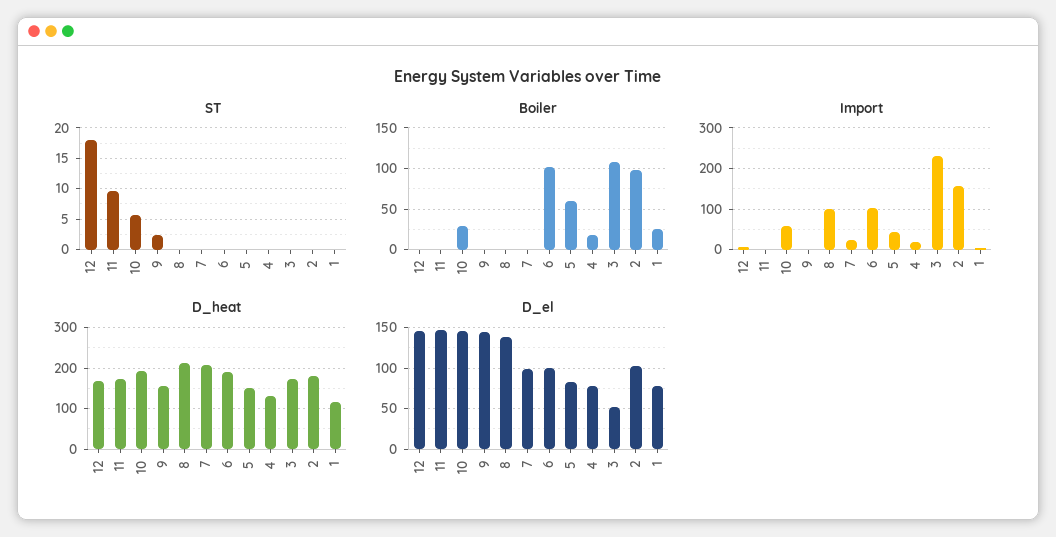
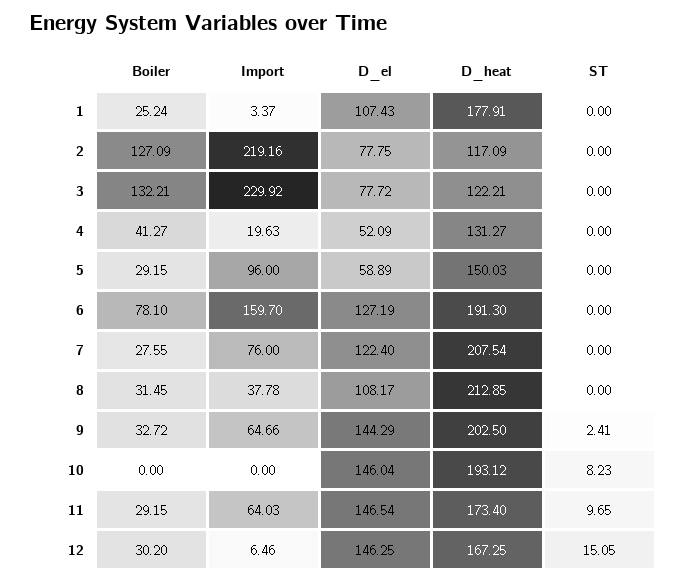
ST, 12: 18 -> 15.05
ST, 10: 6 -> 8.23
Boiler, 12: 0 -> 30.2
Boiler, 11: 0 -> 29.15
Boiler, 10: 30 -> 0
Boiler, 9: 0 -> 32.72
Boiler, 8: 0 -> 31.45
Boiler, 7: 0 -> 27.55
Boiler, 6: 100 -> 78.1
Boiler, 5: 60 -> 29.15
Boiler, 4: 20 -> 41.27
Boiler, 3: 110 -> 132.21
Boiler, 2: 100 -> 127.09
Import, 11: 0 -> 64.03
Import, 10: 60 -> 0
Import, 9: 0 -> 64.66
Import, 8: 100 -> 37.78
Import, 7: 20 -> 76
Import, 6: 100 -> 159.7
Import, 5: 40 -> 96
Import, 2: 160 -> 219.16
D_heat, 9: 160 -> 202.5
D_heat, 3: 180 -> 122.21
D_heat, 2: 180 -> 117.09
D_heat, 1: 120 -> 177.91
D_el, 8: 140 -> 108.17
D_el, 7: 100 -> 122.4
D_el, 6: 100 -> 127.19
D_el, 5: 80 -> 58.89
D_el, 4: 80 -> 52.09
D_el, 3: 50 -> 77.72
D_el, 2: 100 -> 77.75
D_el, 1: 80 -> 107.43

